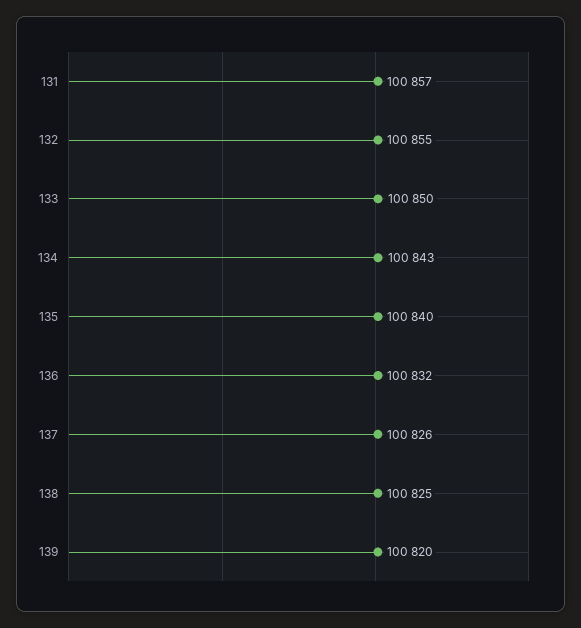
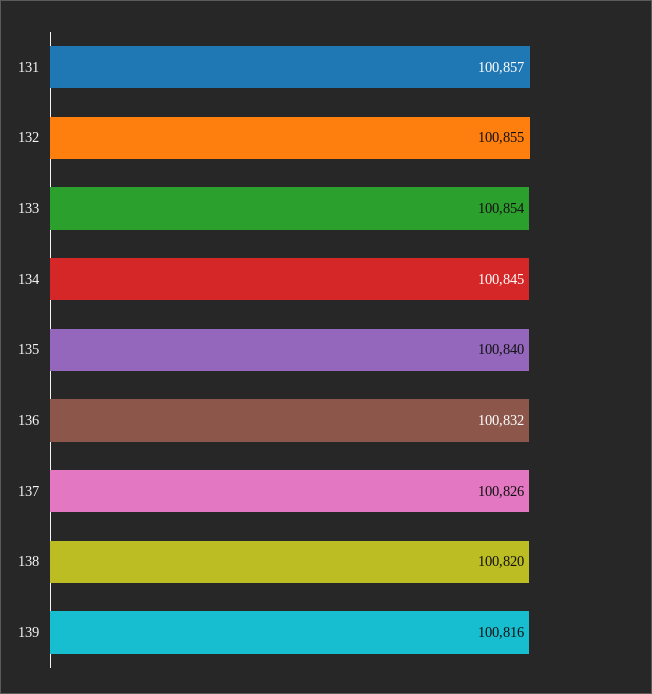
133: 100850 -> 100854
134: 100843 -> 100845
138: 100825 -> 100820
139: 100820 -> 100816

